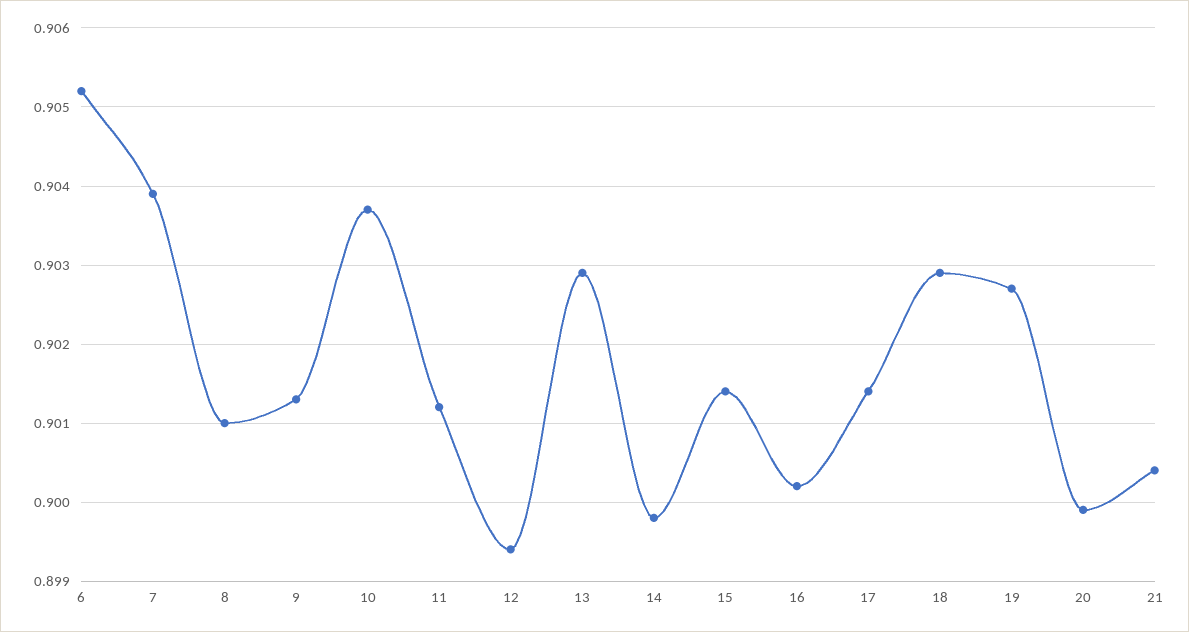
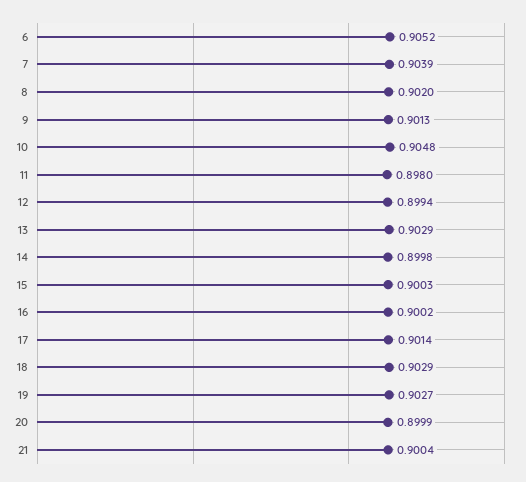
8: 0.901 -> 0.902
10: 0.9037 -> 0.9048
11: 0.9012 -> 0.898
15: 0.9014 -> 0.9003

